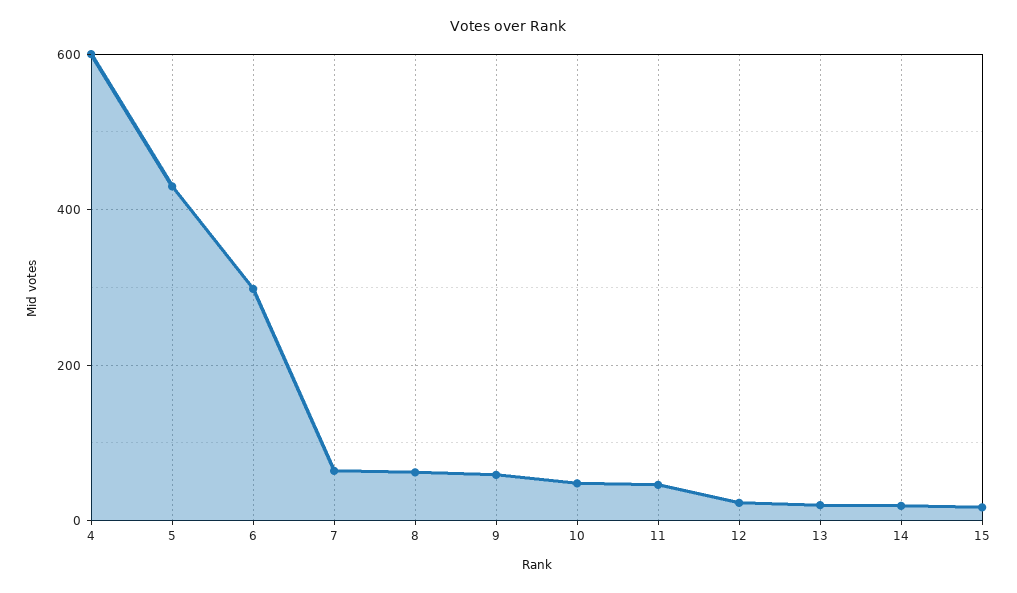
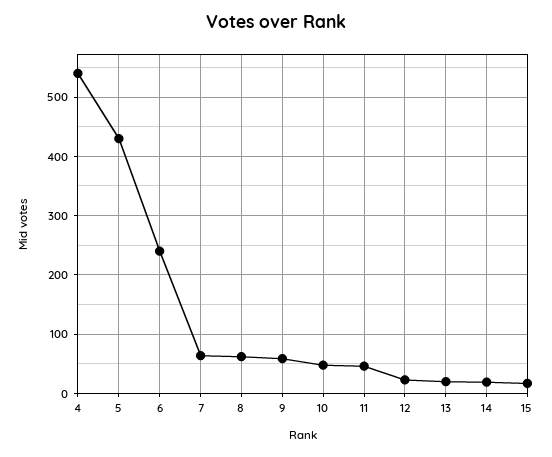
4: 600 -> 540
6: 300 -> 240

